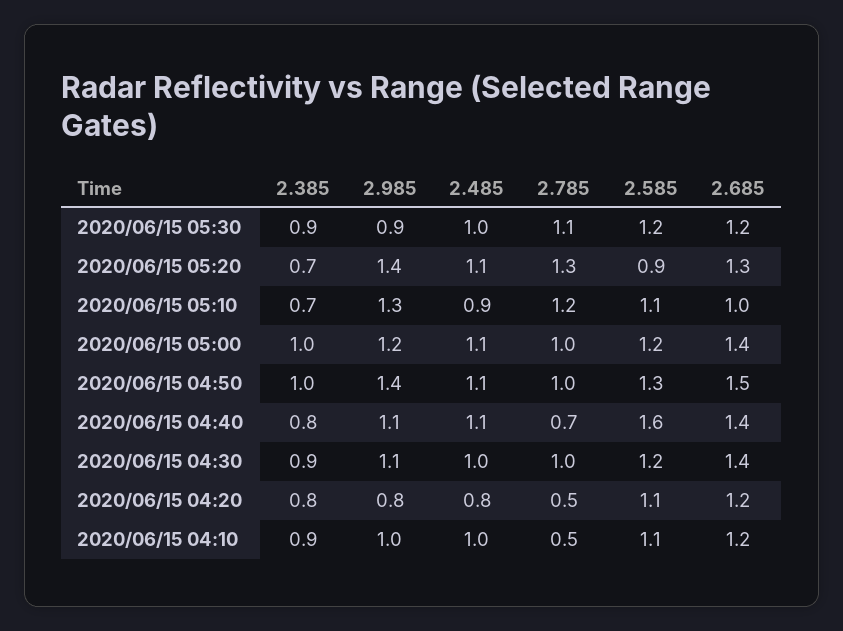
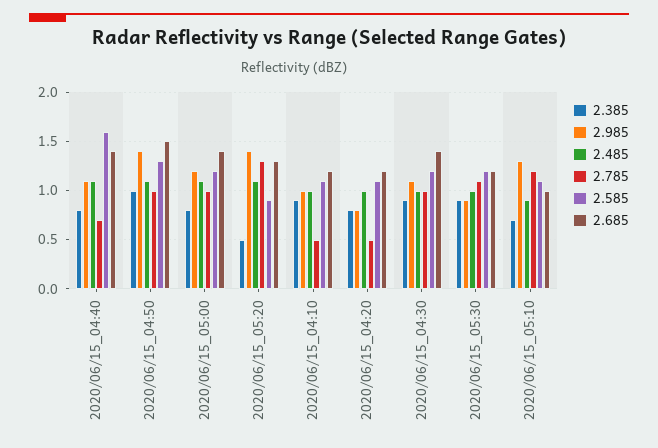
2.385, 2020/06/15 05:20: 0.7 -> 0.5
2.385, 2020/06/15 05:00: 1 -> 0.8
2.485, 2020/06/15 04:20: 0.8 -> 1

